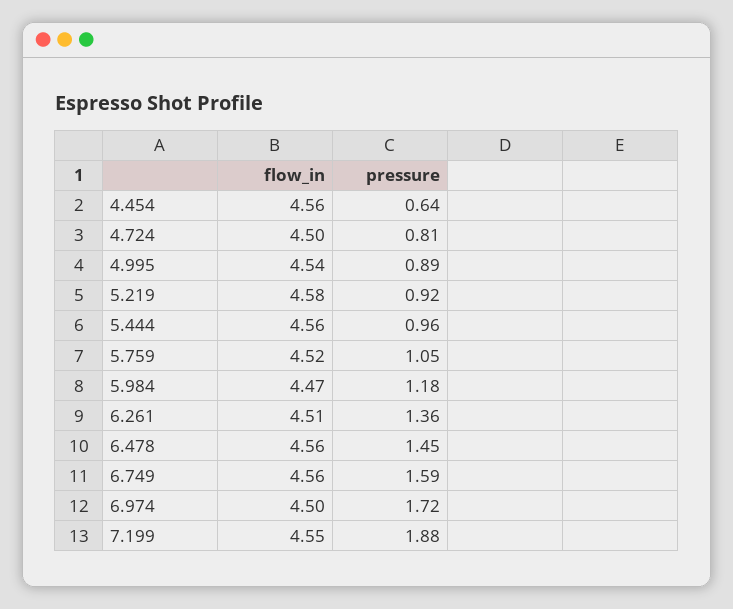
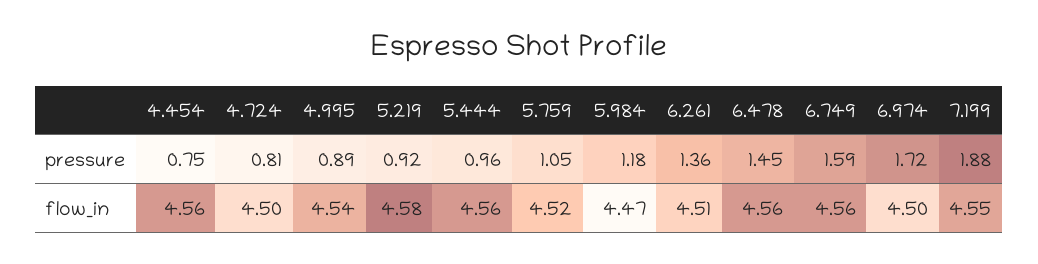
pressure, 4.454: 0.64 -> 0.75

